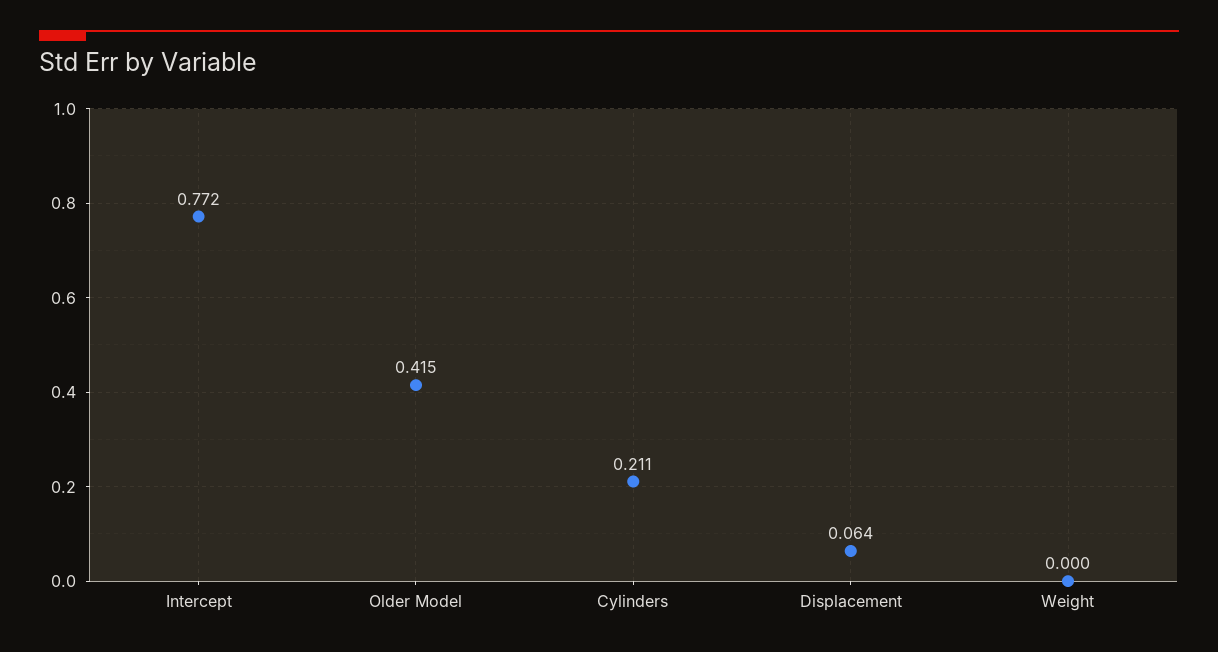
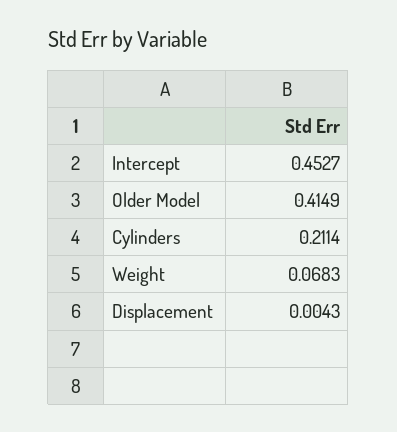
Intercept: 0.772 -> 0.4527
Displacement: 0.064 -> 0.0043
Weight: 0 -> 0.0683

